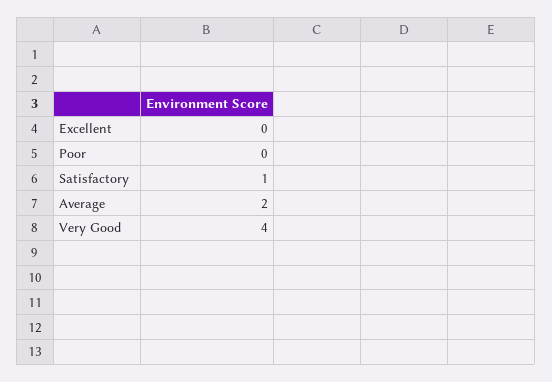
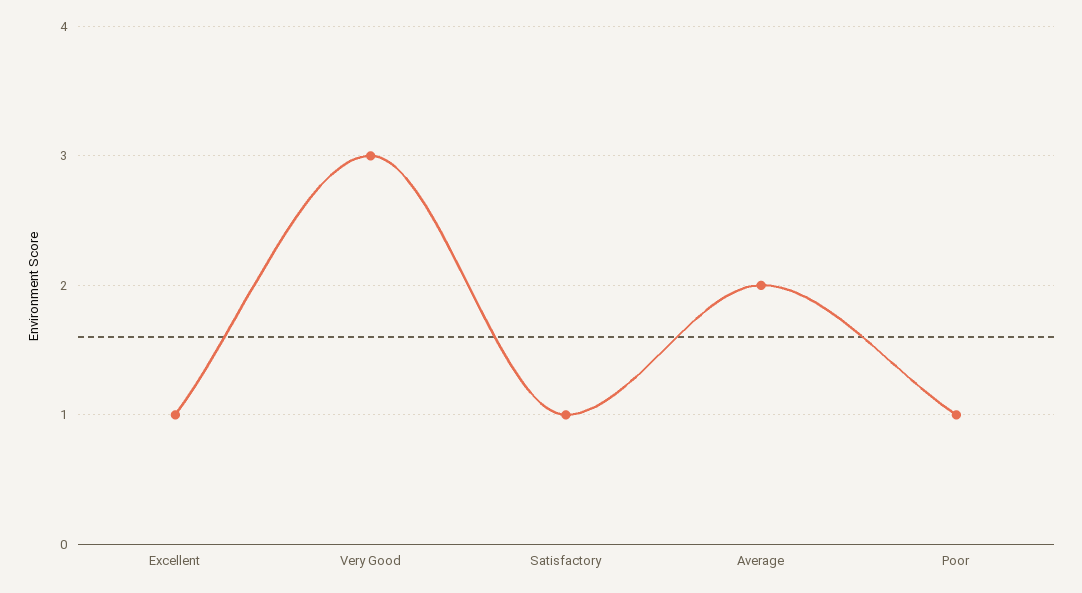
Excellent: 0 -> 1
Poor: 0 -> 1
Very Good: 4 -> 3

